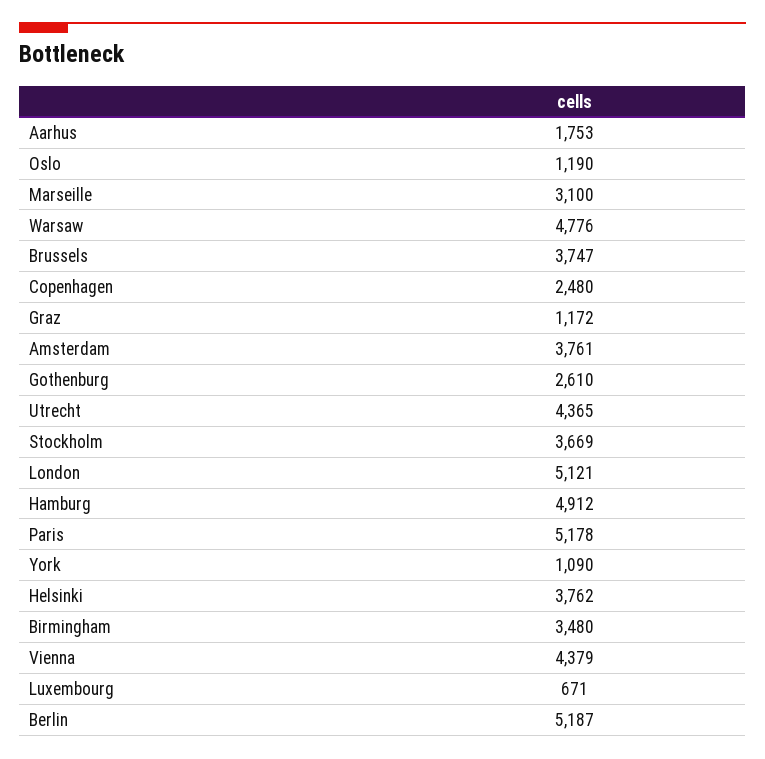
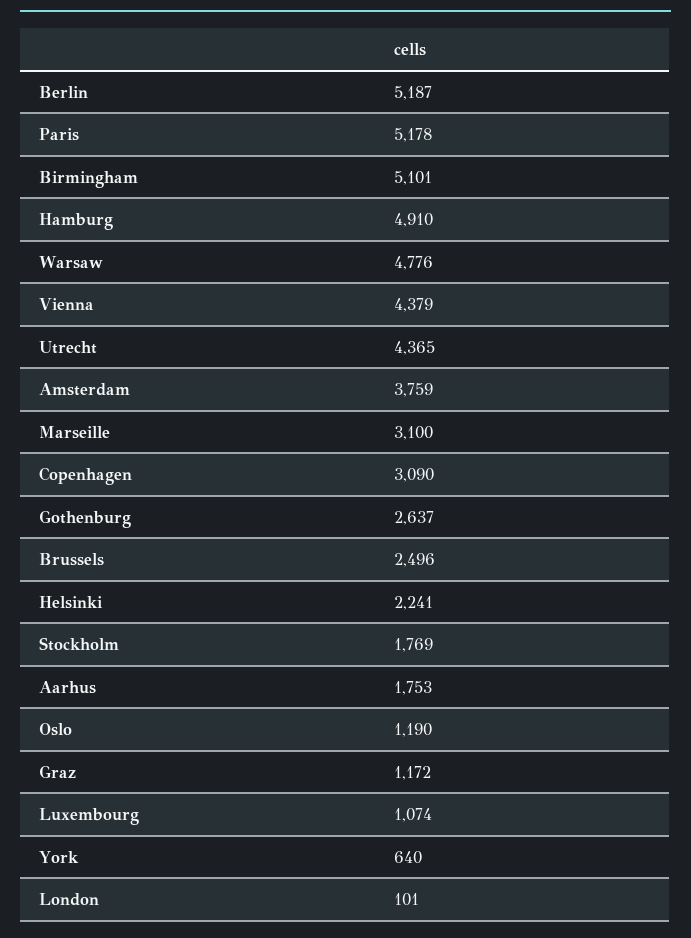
Brussels: 3747 -> 2496
Copenhagen: 2480 -> 3090
Amsterdam: 3761 -> 3759
Gothenburg: 2610 -> 2637
Stockholm: 3669 -> 1769
London: 5121 -> 101
Hamburg: 4912 -> 4910
York: 1090 -> 640
Helsinki: 3762 -> 2241
Birmingham: 3480 -> 5101
Luxembourg: 671 -> 1074

